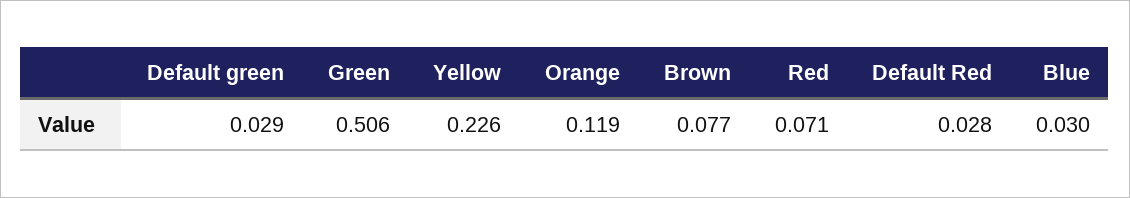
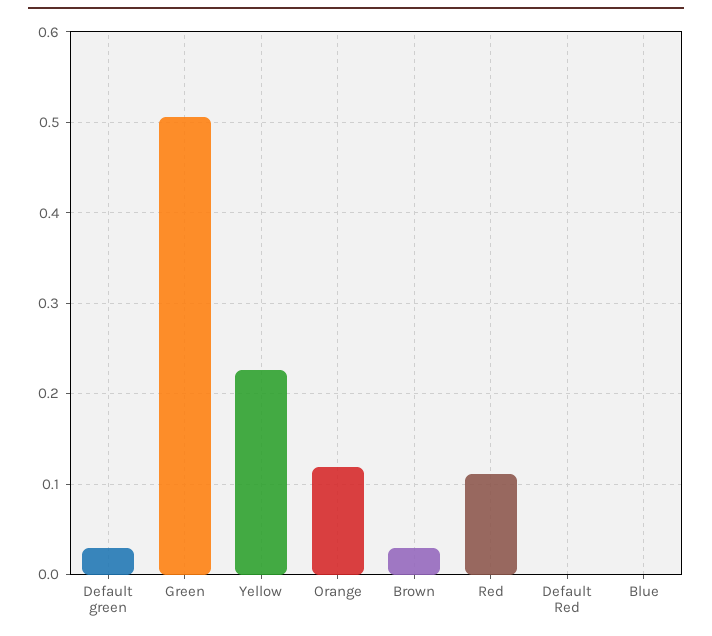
Brown: 0.077 -> 0.03
Red: 0.071 -> 0.11
Default Red: 0.028 -> 0
Blue: 0.03 -> 0

